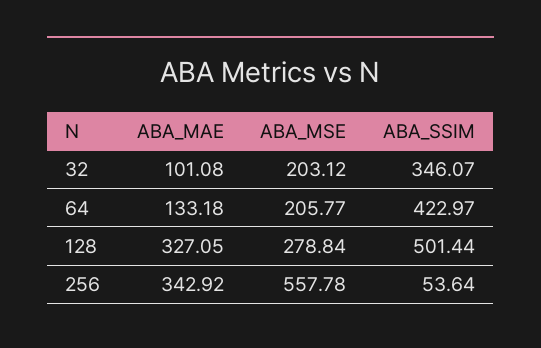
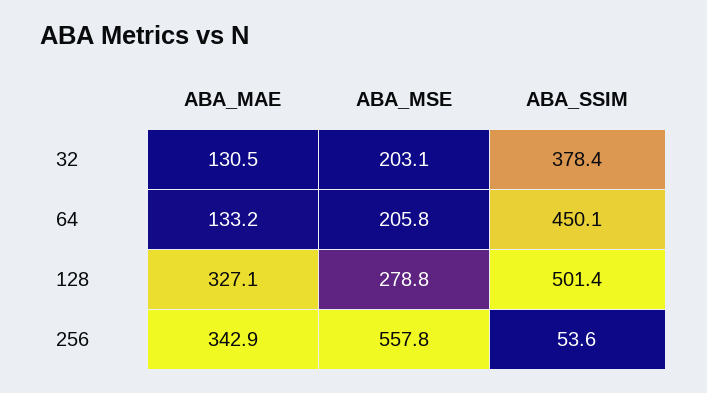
ABA_MAE, 32: 101.08 -> 130.5
ABA_SSIM, 32: 346.07 -> 378.4
ABA_SSIM, 64: 422.97 -> 450.1

